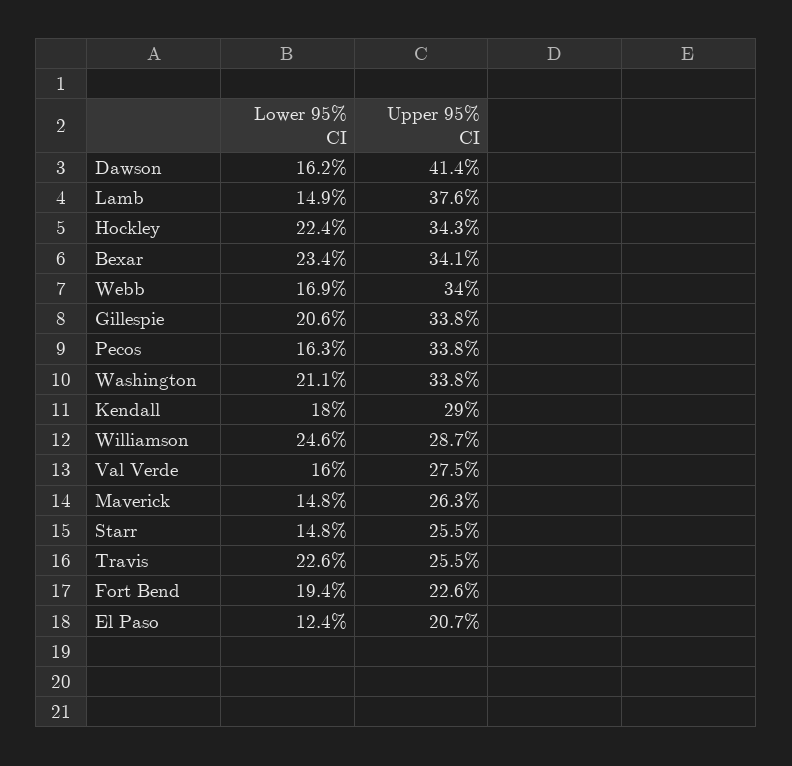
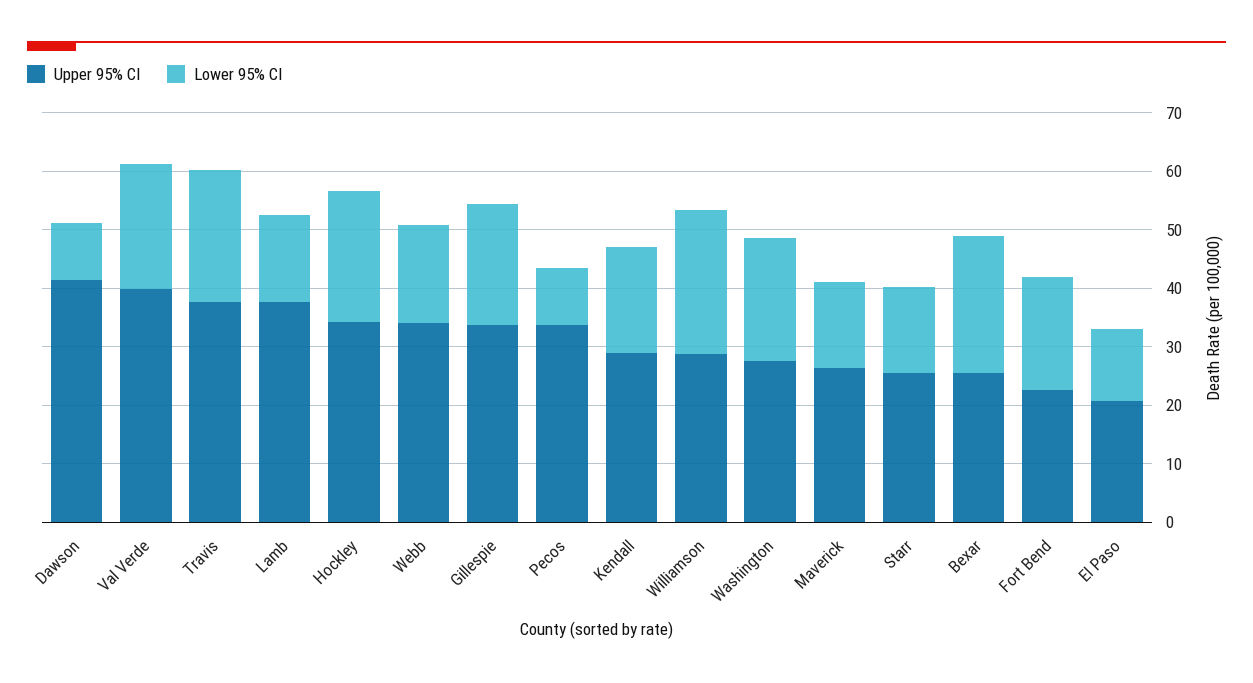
Lower 95% CI, Dawson: 16.2 -> 10
Upper 95% CI, Bexar: 34.1 -> 26
Lower 95% CI, Pecos: 16.3 -> 10
Upper 95% CI, Washington: 33.8 -> 28
Lower 95% CI, Val Verde: 16 -> 22
Upper 95% CI, Val Verde: 27.5 -> 40
Upper 95% CI, Travis: 25.5 -> 38

